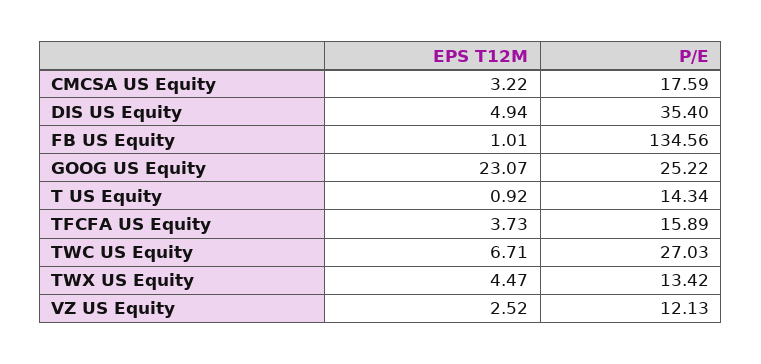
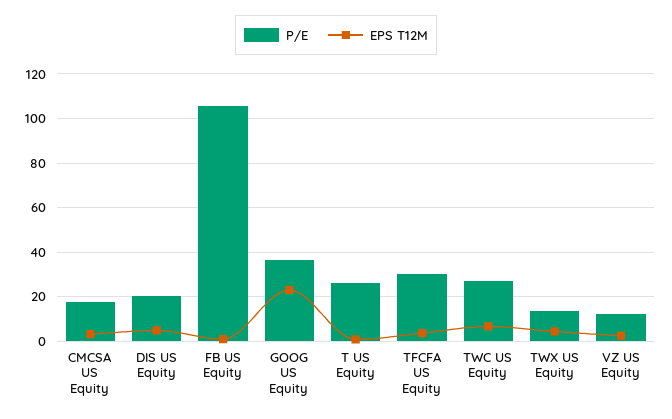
P/E, DIS US Equity: 35.4 -> 20
P/E, FB US Equity: 134.56 -> 105
P/E, GOOG US Equity: 25.22 -> 35
P/E, T US Equity: 14.34 -> 25
P/E, TFCFA US Equity: 15.89 -> 30

